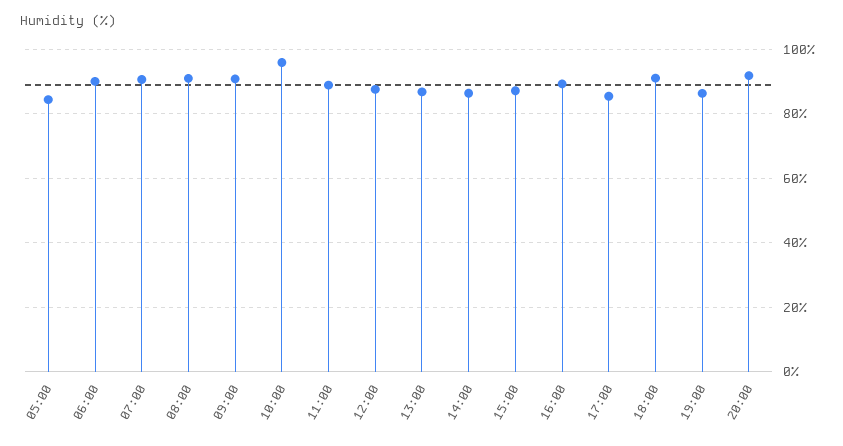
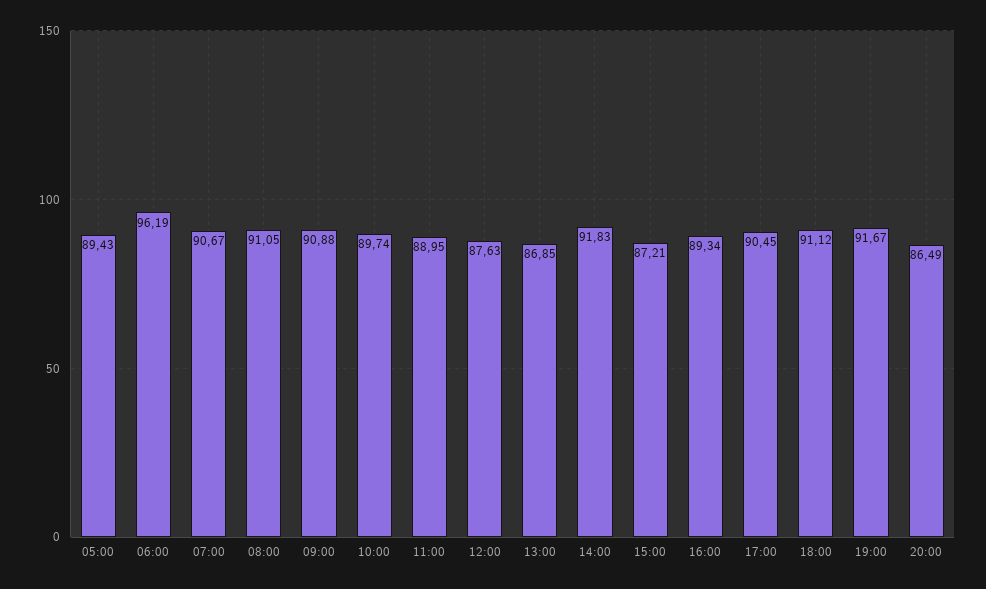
05:00: 84 -> 89.43
06:00: 90 -> 96.19
10:00: 96 -> 89.74
14:00: 86 -> 91.83
17:00: 86 -> 90.45
19:00: 86 -> 91.67
20:00: 92 -> 86.49

